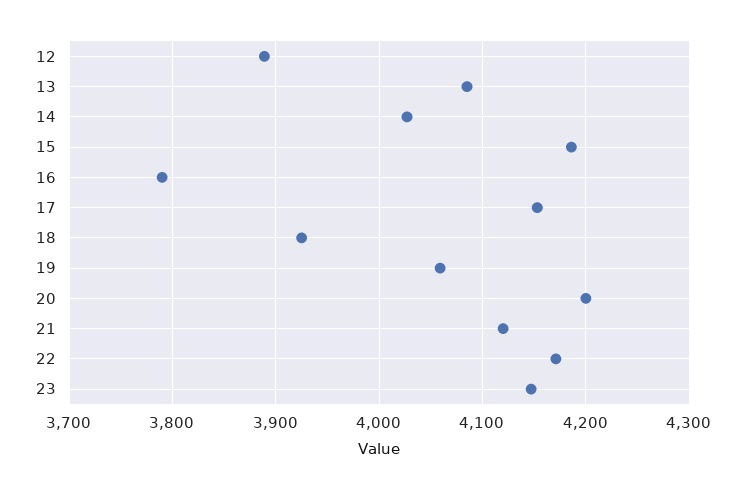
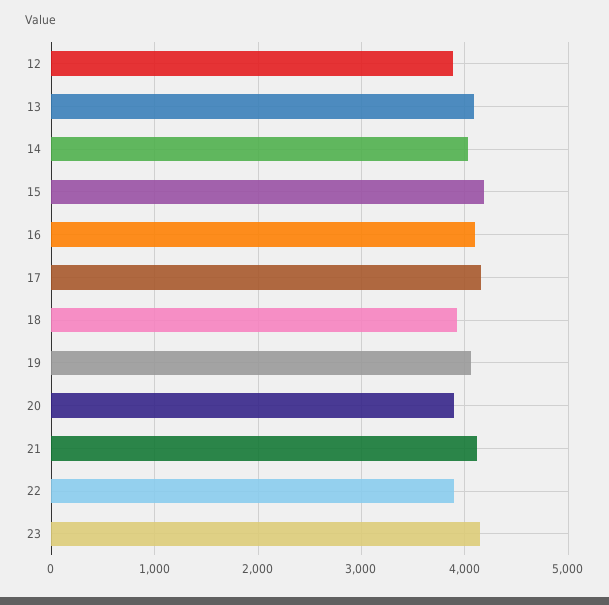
16: 3790 -> 4100
20: 4200 -> 3900
22: 4170 -> 3900

